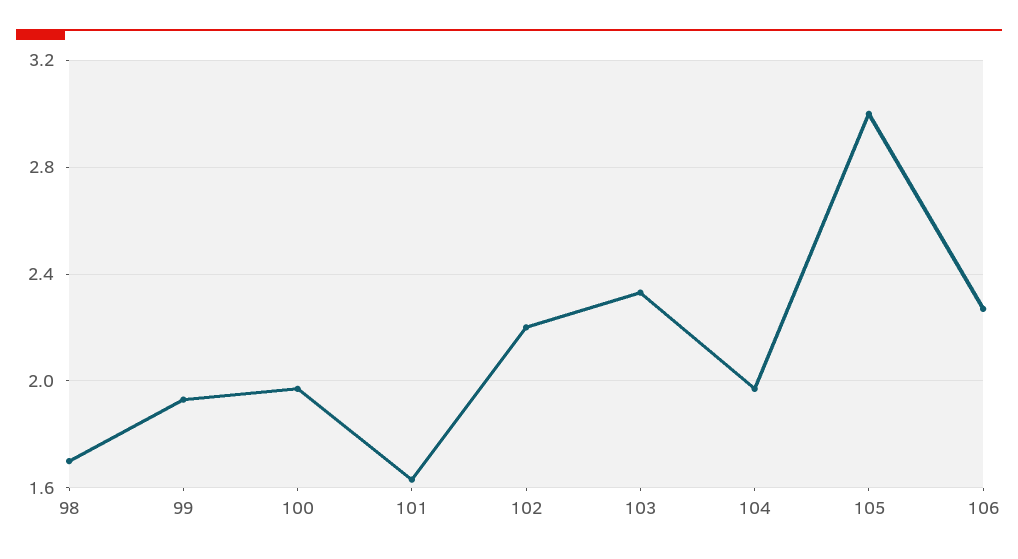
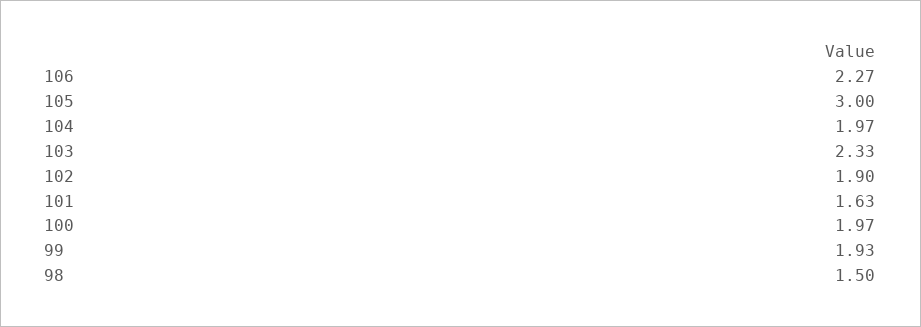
98: 1.7 -> 1.5
102: 2.2 -> 1.9

